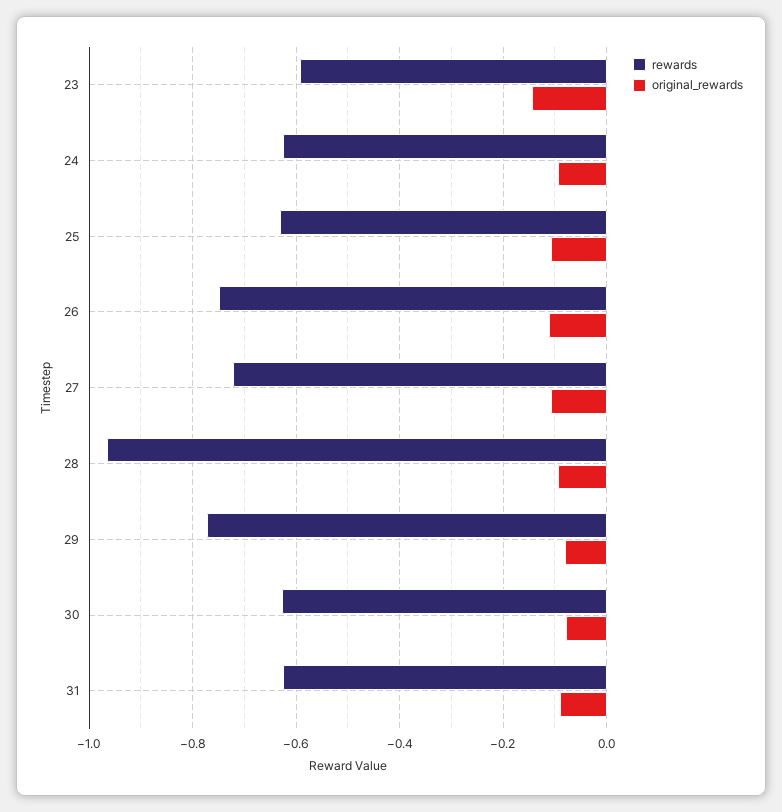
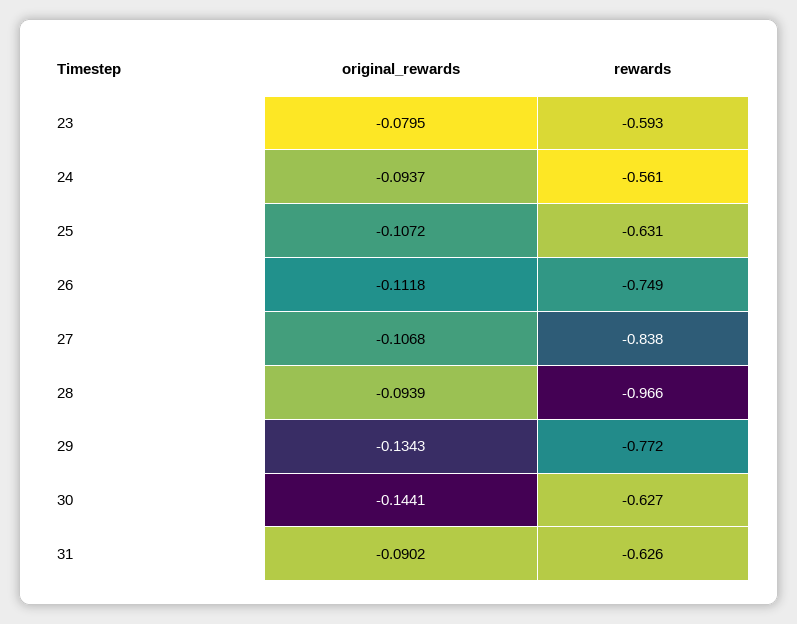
original_rewards, 23: -0.14 -> -0.0795
rewards, 24: -0.62 -> -0.561
rewards, 27: -0.72 -> -0.838
original_rewards, 29: -0.08 -> -0.1343
original_rewards, 30: -0.08 -> -0.1441

